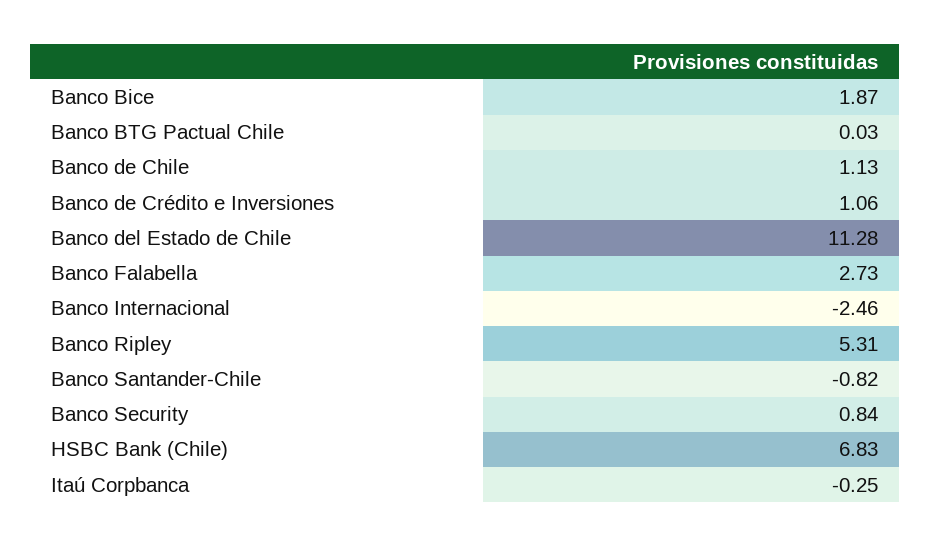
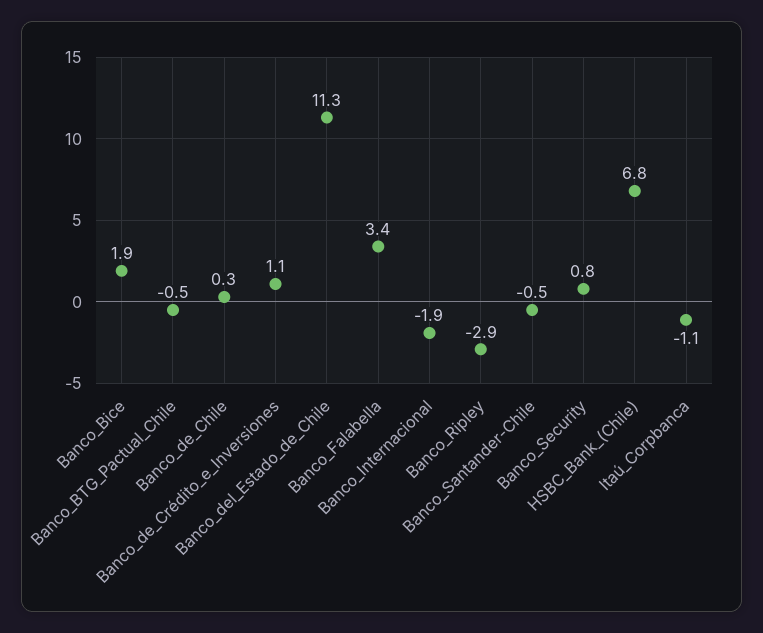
Banco BTG Pactual Chile: 0.03 -> -0.5
Banco de Chile: 1.13 -> 0.3
Banco Falabella: 2.73 -> 3.4
Banco Internacional: -2.46 -> -1.9
Banco Ripley: 5.31 -> -2.9
Banco Santander-Chile: -0.82 -> -0.5
Itaú Corpbanca: -0.25 -> -1.1

